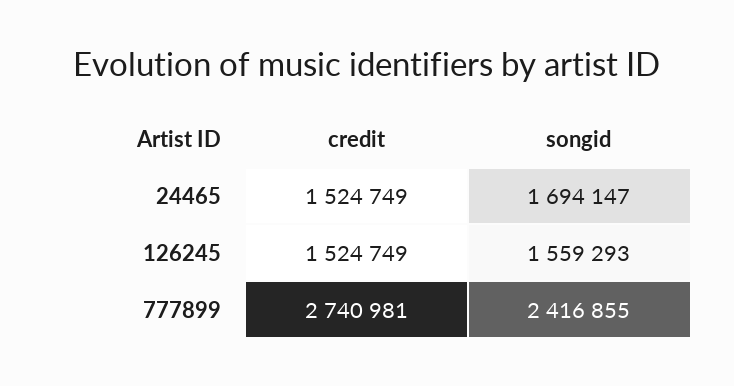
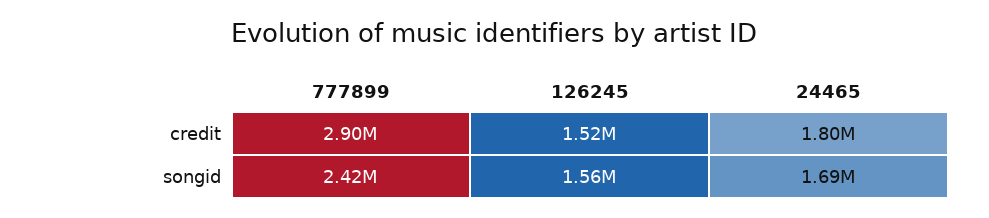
credit, 24465: 1524749 -> 1800000
credit, 777899: 2740981 -> 2900000

